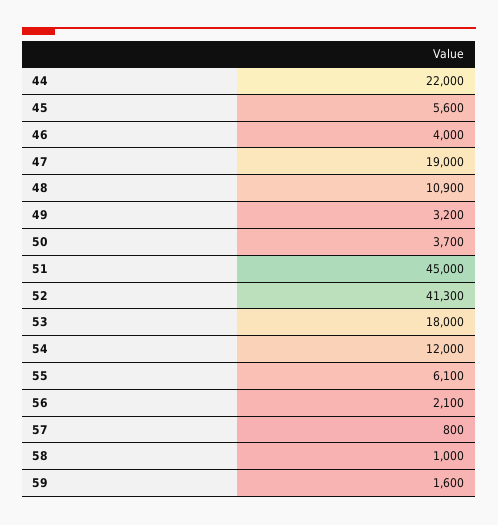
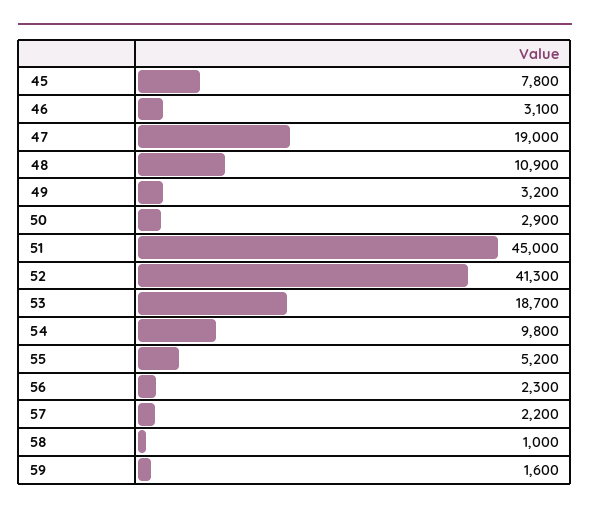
44: 22000 -> none
45: 5600 -> 7800
46: 4000 -> 3100
50: 3700 -> 2900
53: 18000 -> 18700
54: 12000 -> 9800
55: 6100 -> 5200
56: 2100 -> 2300
57: 800 -> 2200

